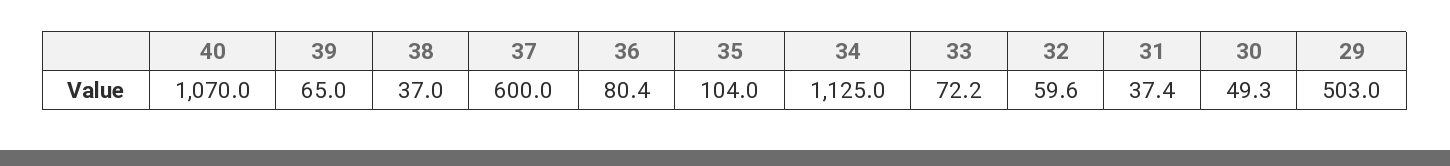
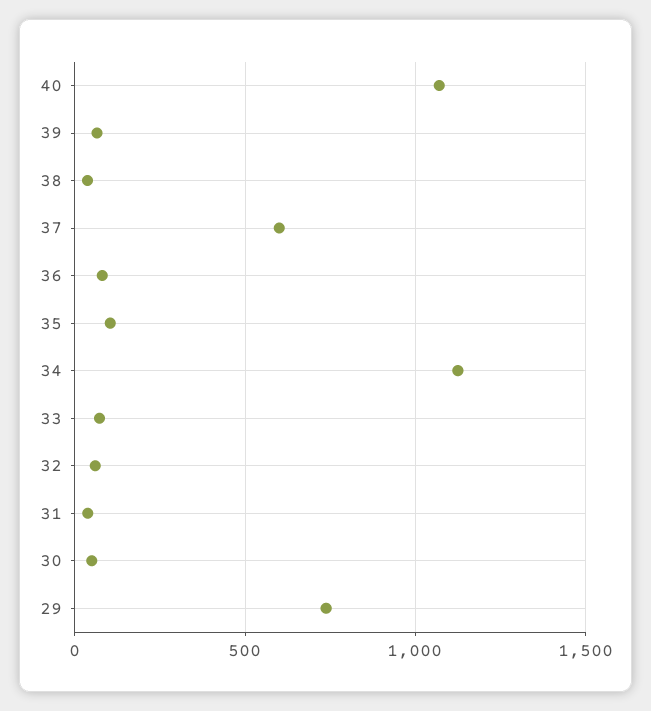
29: 503 -> 750

